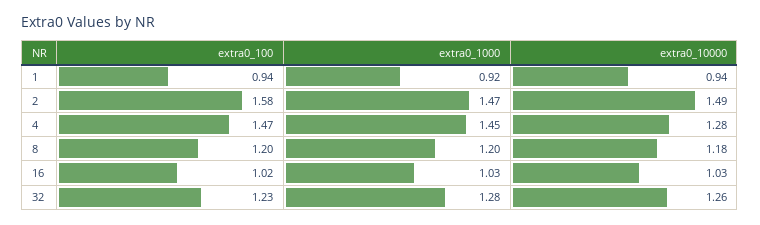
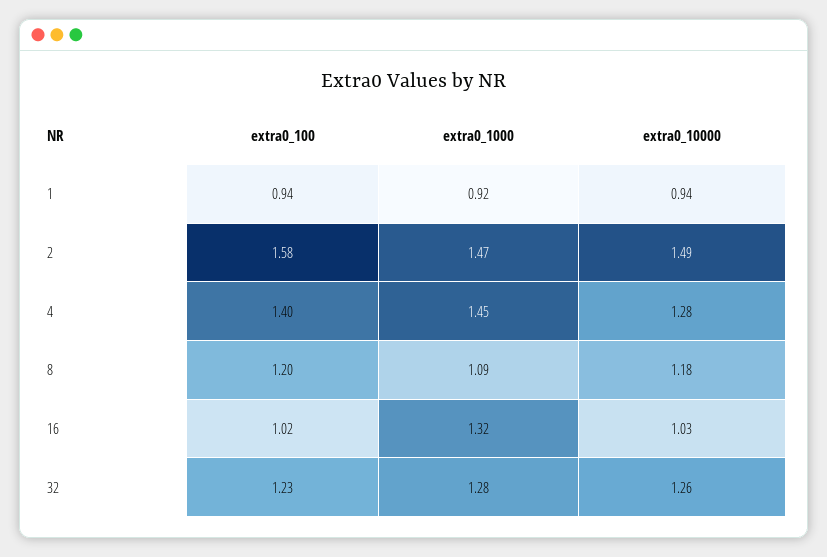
extra0_100, 4: 1.47 -> 1.4
extra0_1000, 8: 1.2 -> 1.09
extra0_1000, 16: 1.03 -> 1.32

